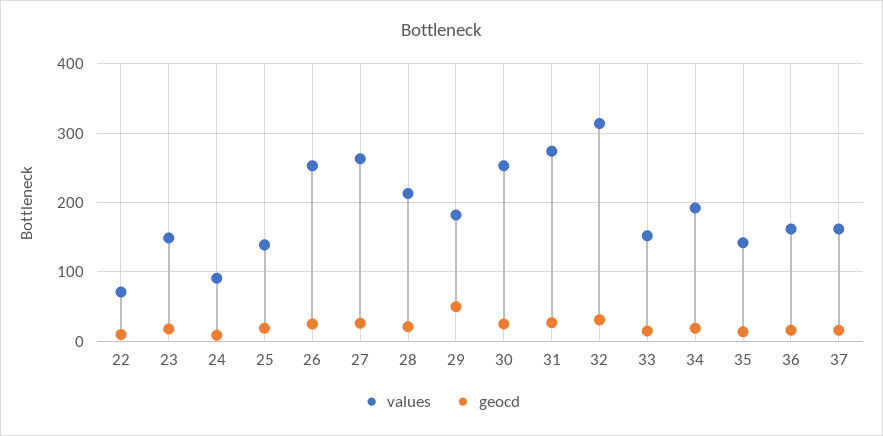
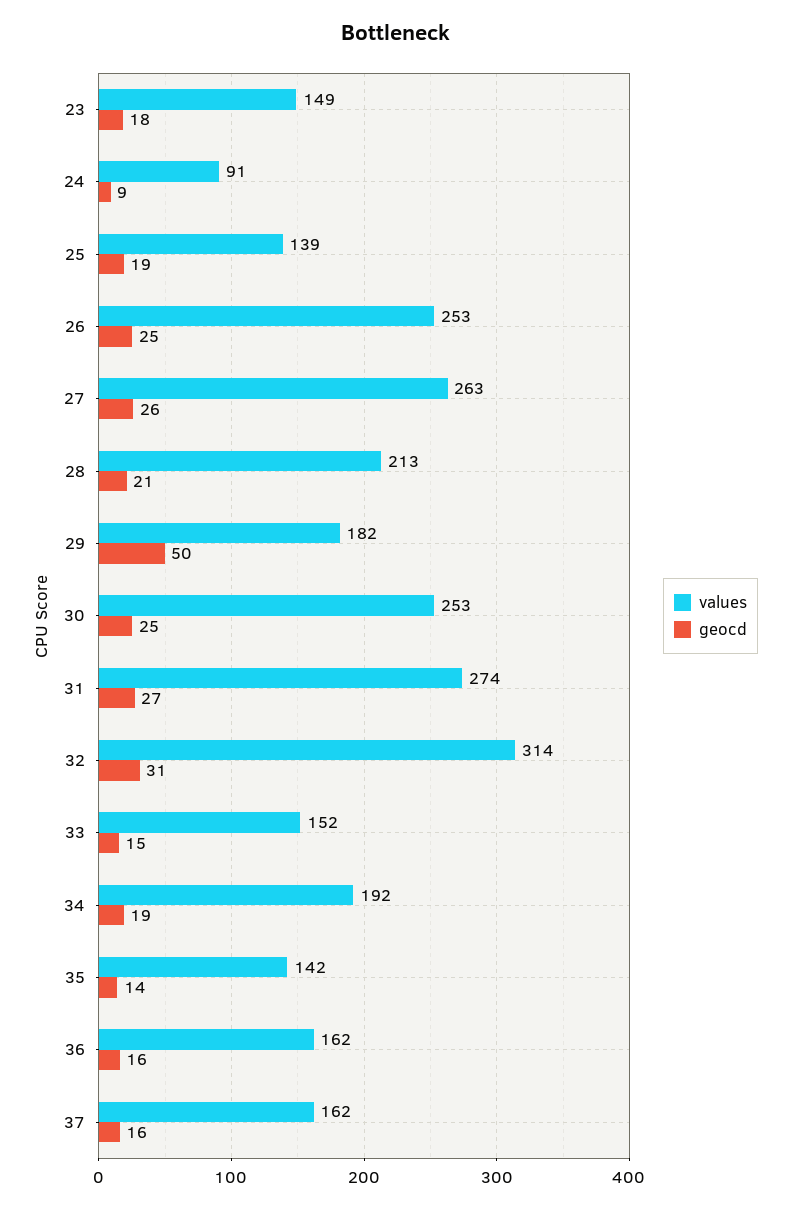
values, 22: 70 -> none
geocd, 22: 10 -> none

